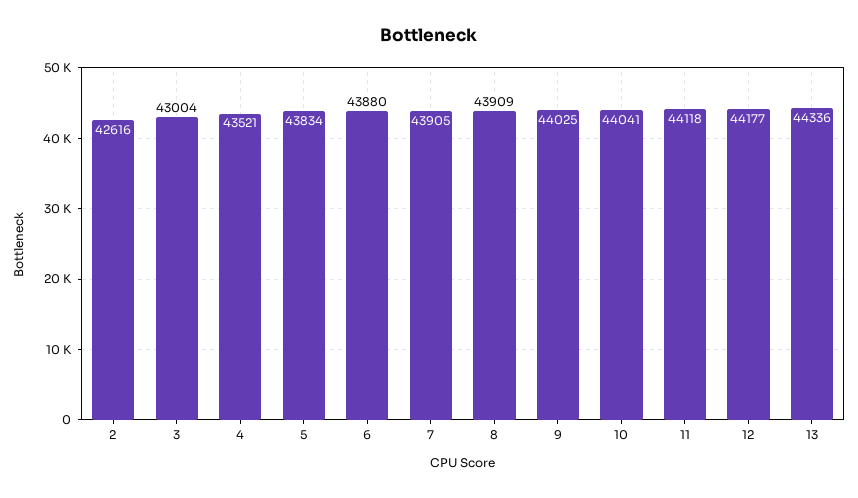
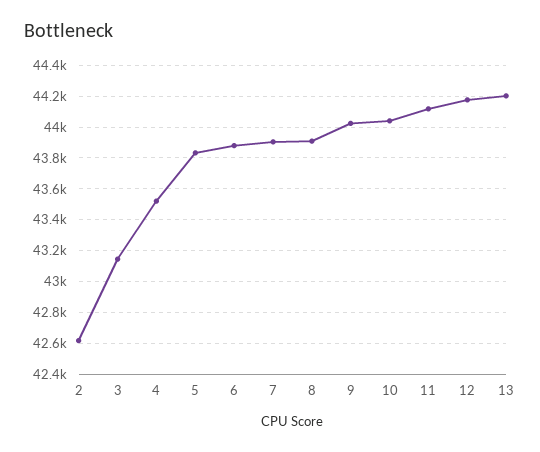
3: 43004 -> 43150
13: 44336 -> 44200

